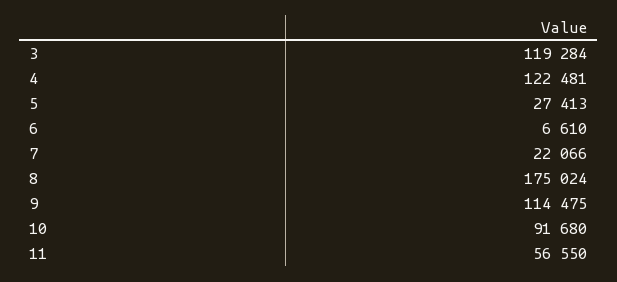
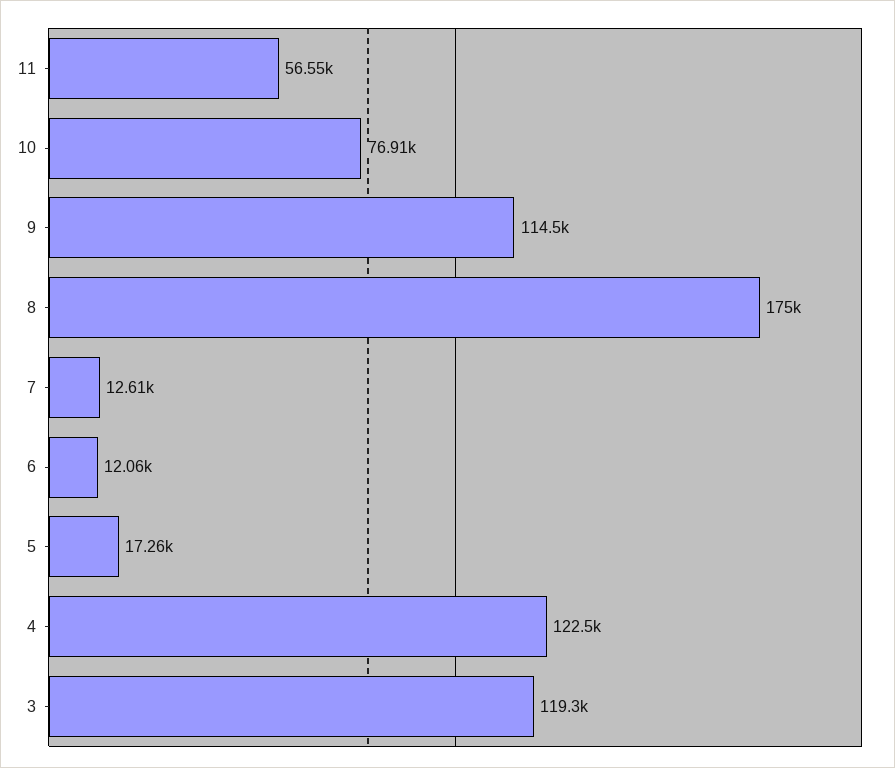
5: 27413 -> 17260
6: 6610 -> 12060
7: 22066 -> 12610
10: 91680 -> 76910

